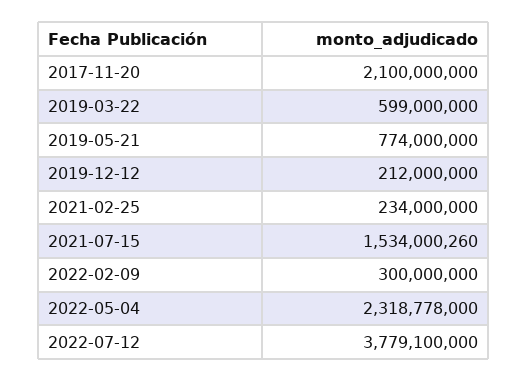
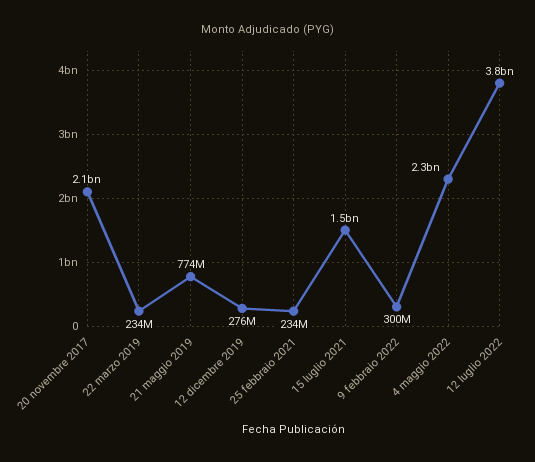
2019-03-22: 599000000 -> 234000000
2019-12-12: 212000000 -> 276000000

